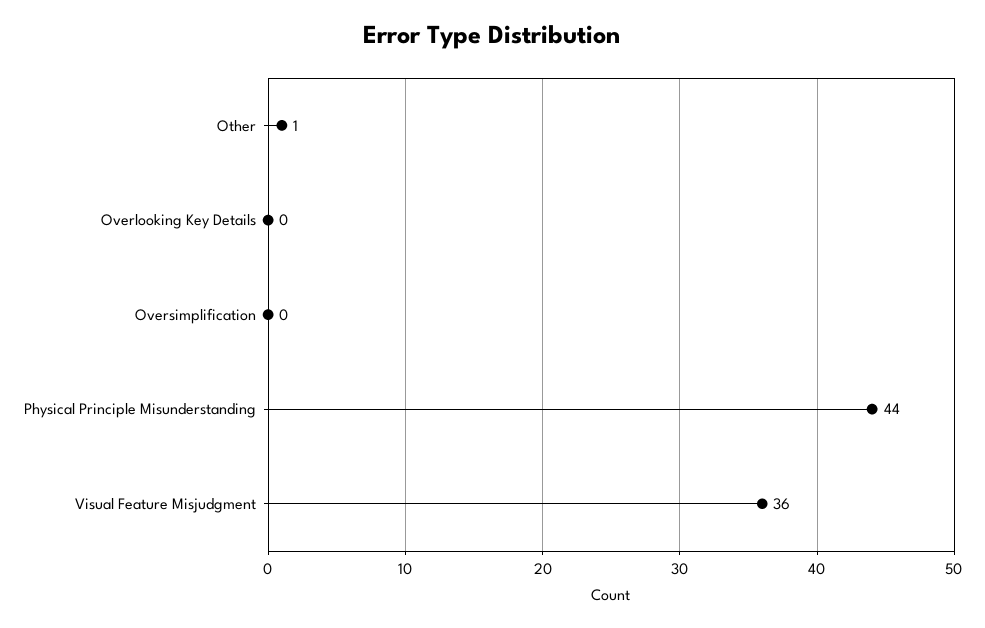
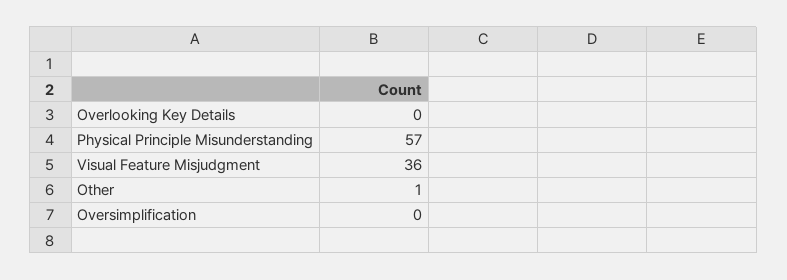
Physical Principle Misunderstanding: 44 -> 57

